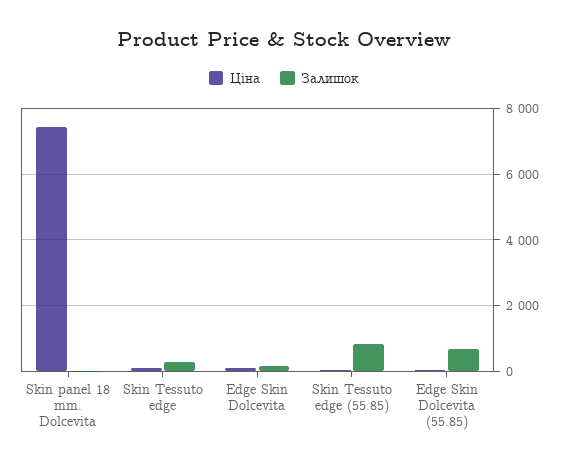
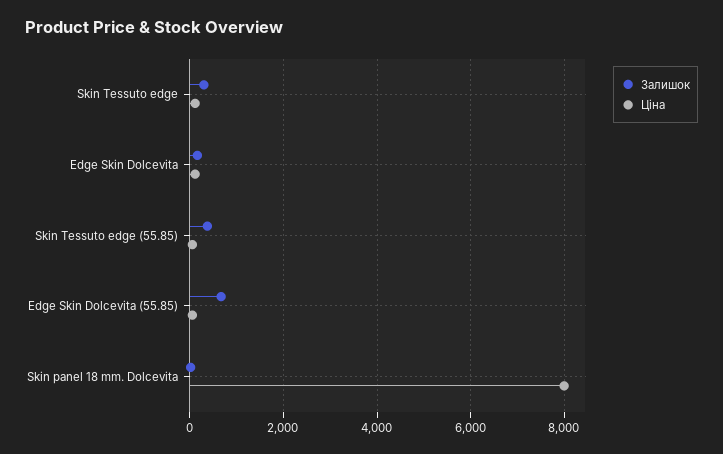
Ціна, Skin panel 18 mm. Dolcevita: 7400 -> 8000
Залишок, Skin Tessuto edge (55.85): 800 -> 400

